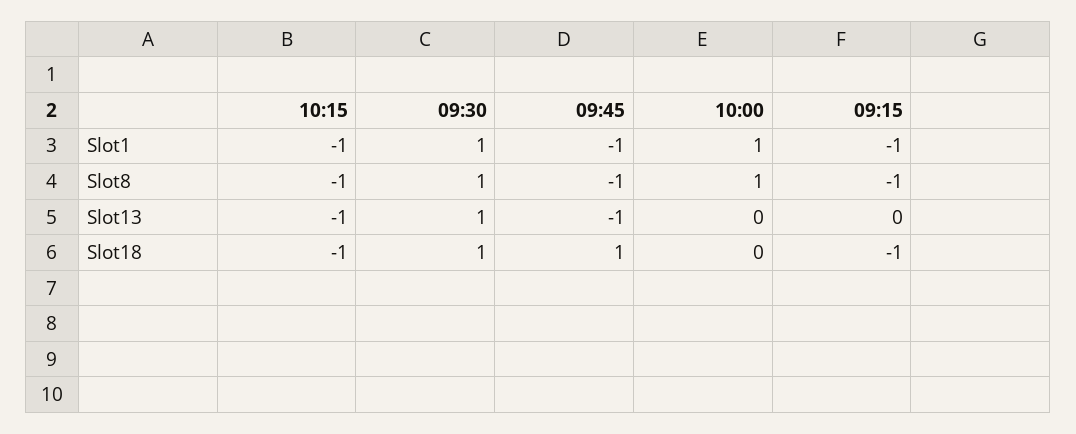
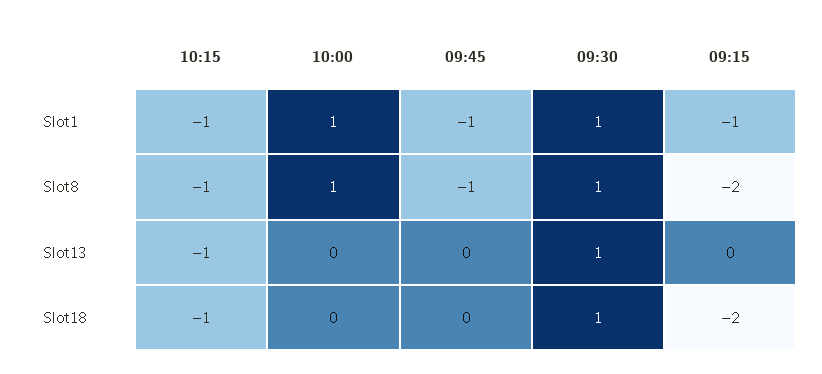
09:15, Slot8: -1 -> -2
09:45, Slot13: -1 -> 0
09:45, Slot18: 1 -> 0
09:15, Slot18: -1 -> -2

